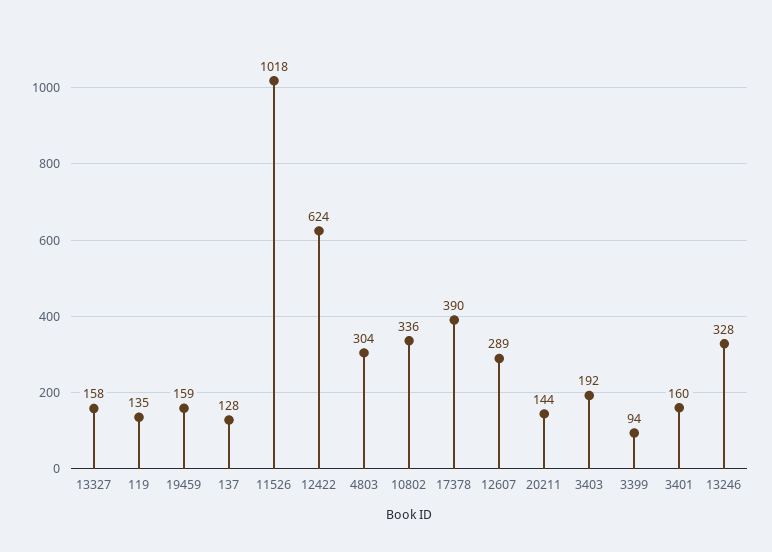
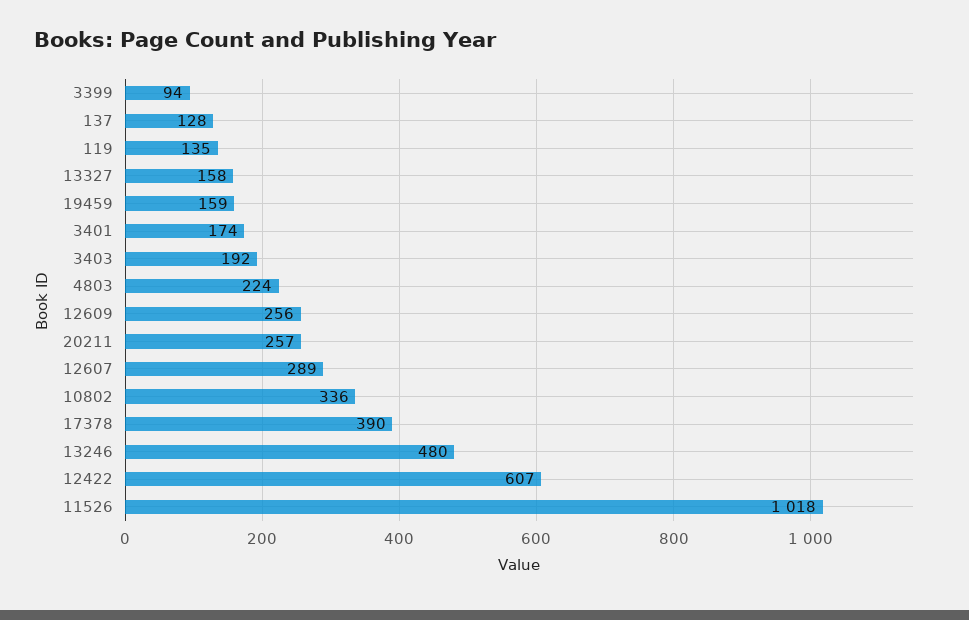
12422: 624 -> 607
4803: 304 -> 224
20211: 144 -> 257
3401: 160 -> 174
13246: 328 -> 480
12609: none -> 256

